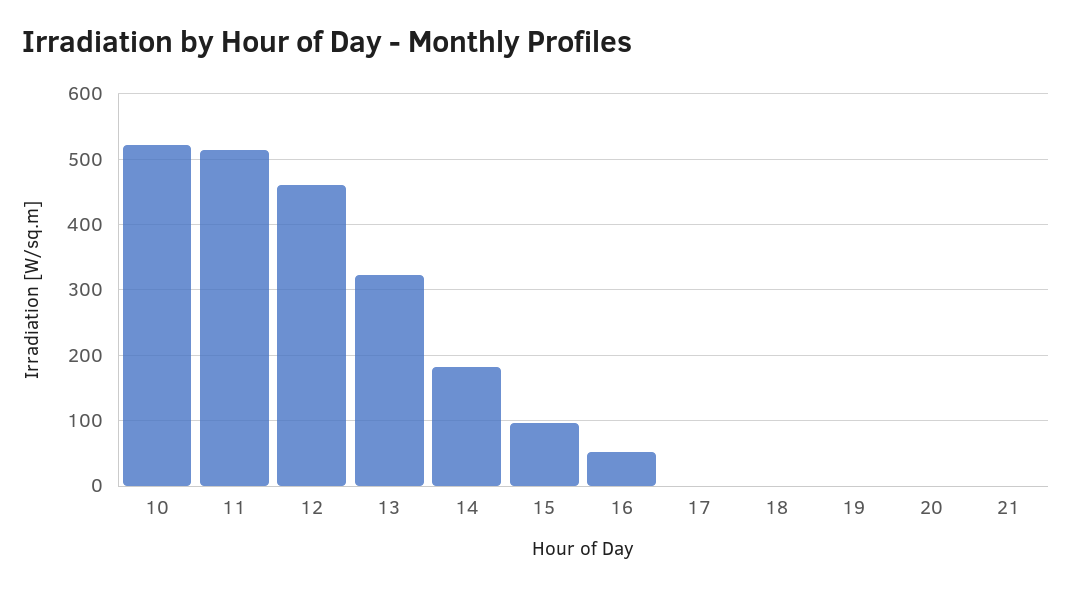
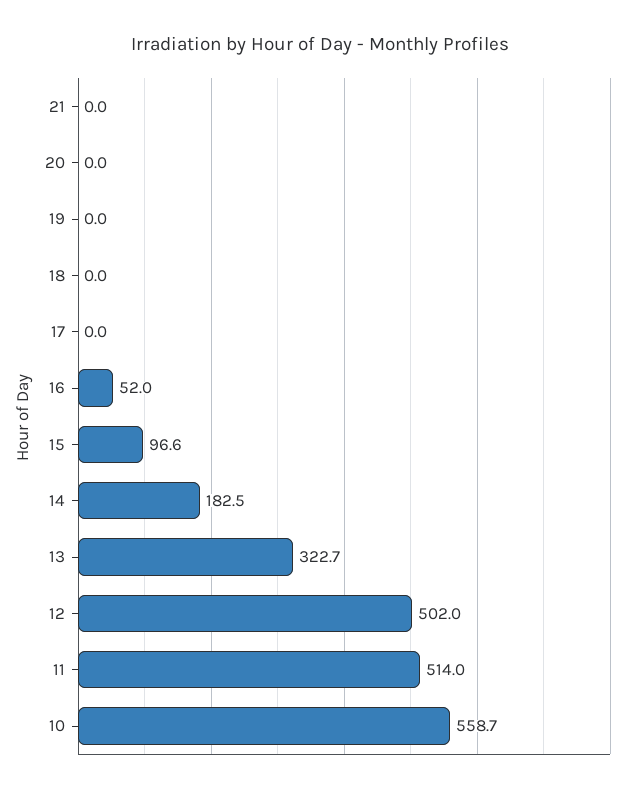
10: 520 -> 558.7
12: 460 -> 502

